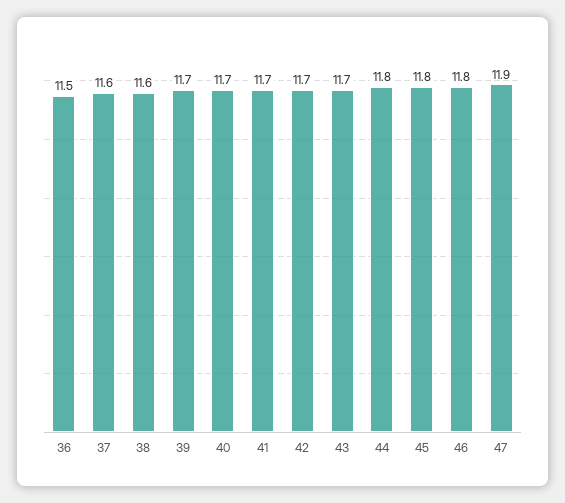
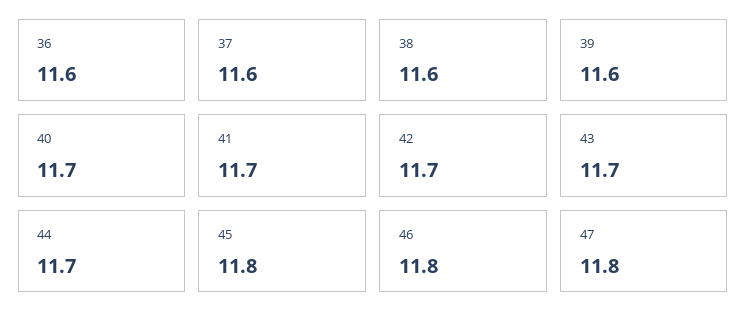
36: 11.5 -> 11.6
39: 11.7 -> 11.6
44: 11.8 -> 11.7
47: 11.9 -> 11.8

